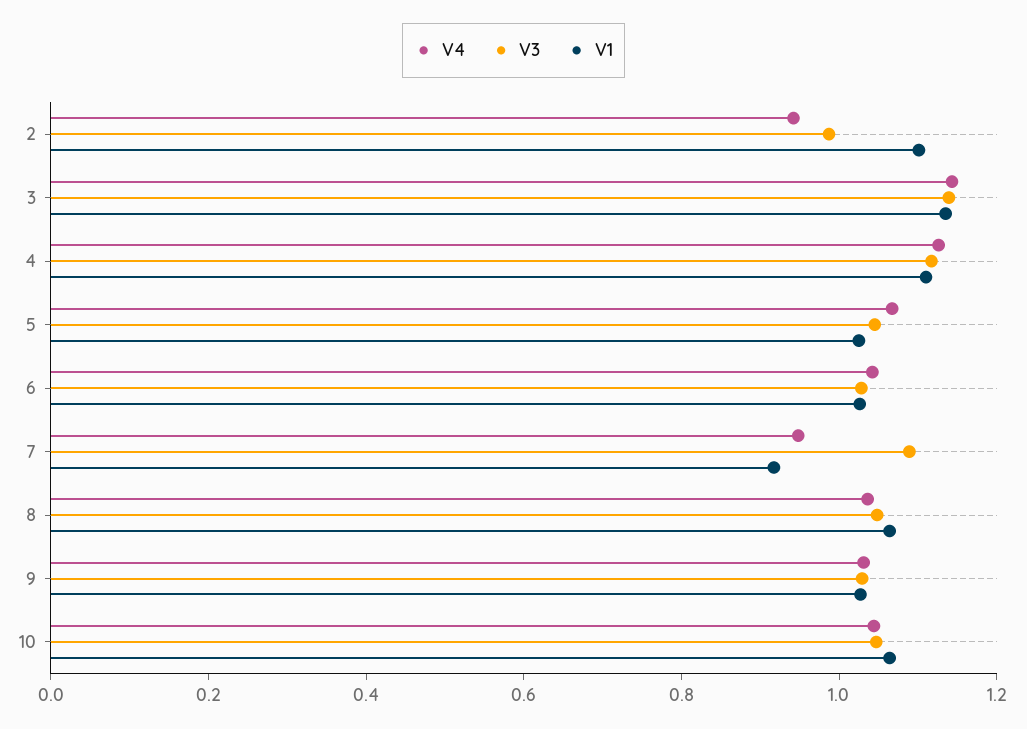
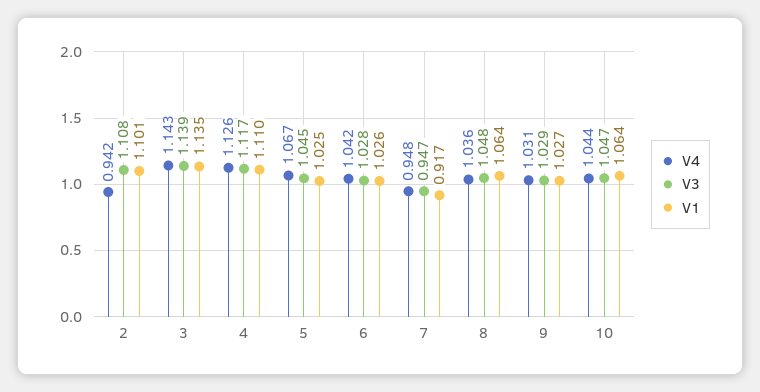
V3, 2: 1 -> 1.108
V3, 7: 1.1 -> 0.947

